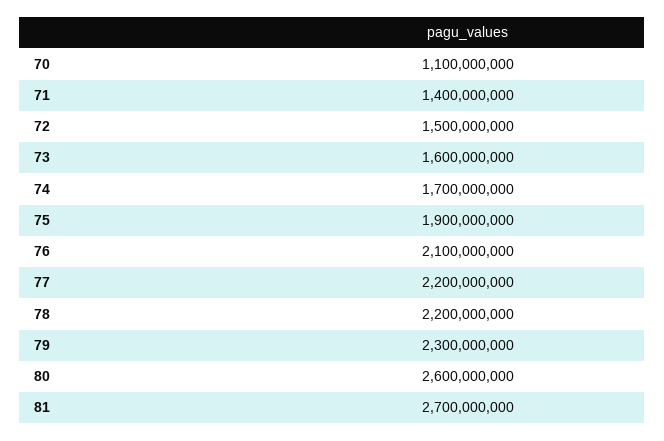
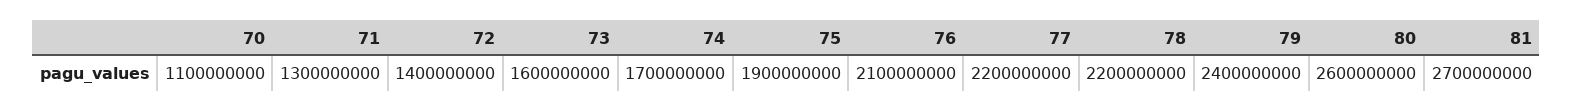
71: 1400000000 -> 1300000000
72: 1500000000 -> 1400000000
79: 2300000000 -> 2400000000

